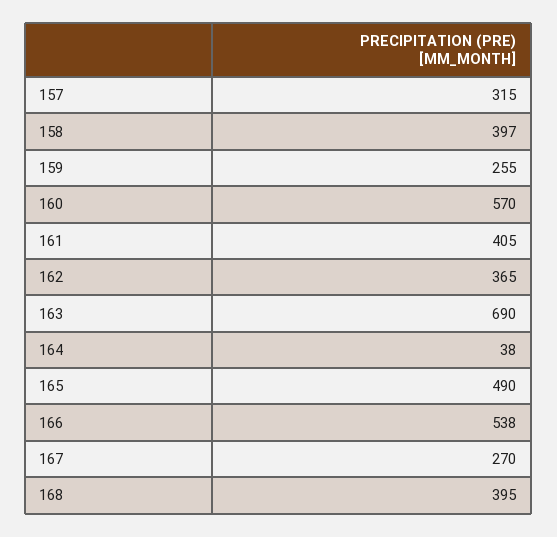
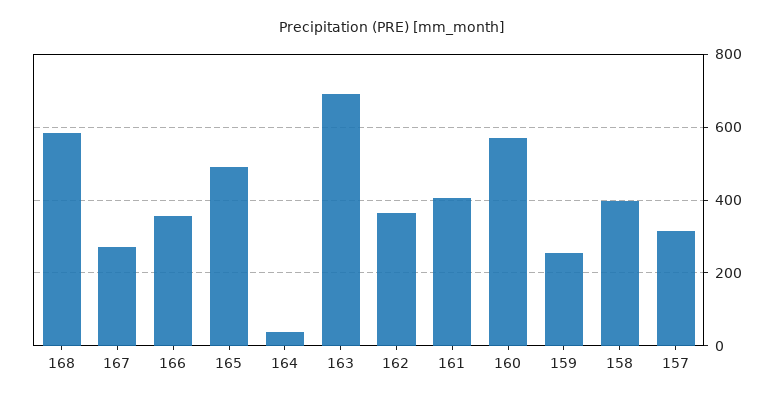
166: 538 -> 360
168: 395 -> 580

